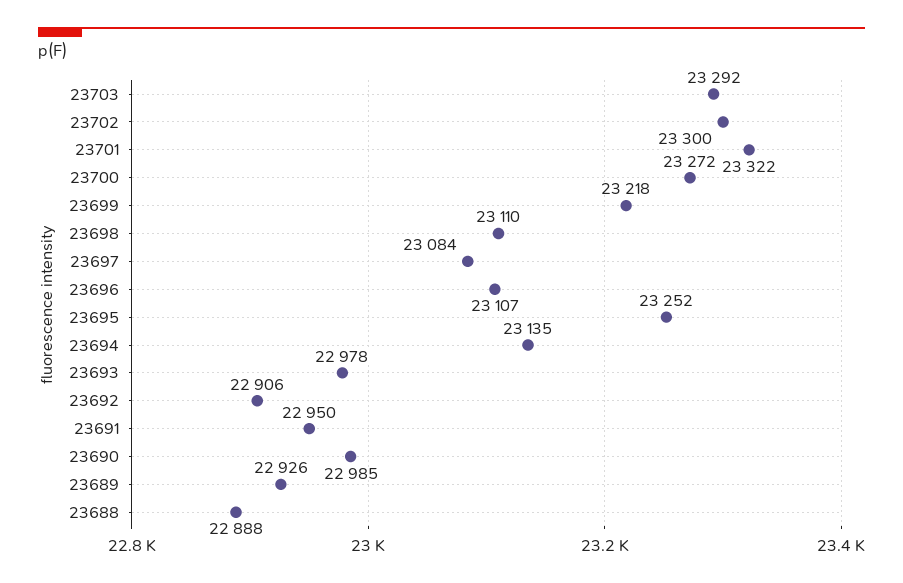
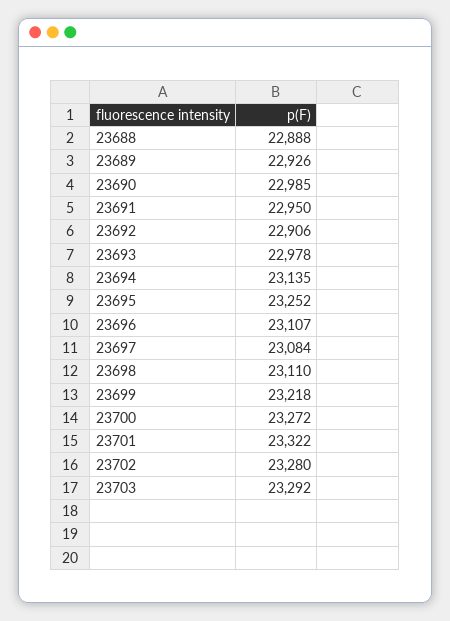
23702: 23300 -> 23280

